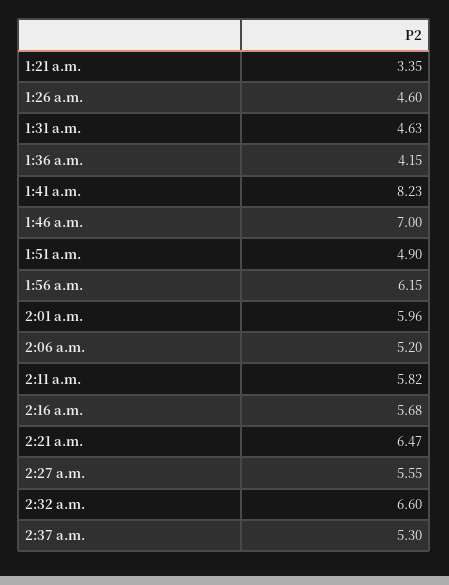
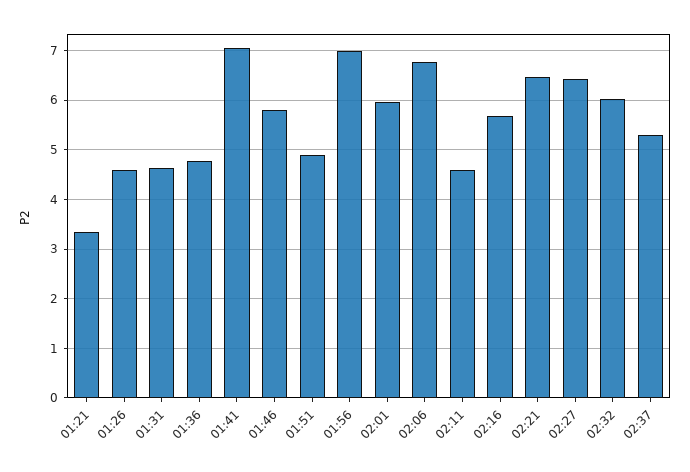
1:36 a.m.: 4.15 -> 4.8
1:41 a.m.: 8.23 -> 7
1:46 a.m.: 7 -> 5.8
1:56 a.m.: 6.15 -> 7
2:06 a.m.: 5.2 -> 6.8
2:11 a.m.: 5.82 -> 4.6
2:27 a.m.: 5.55 -> 6.4
2:32 a.m.: 6.6 -> 6

